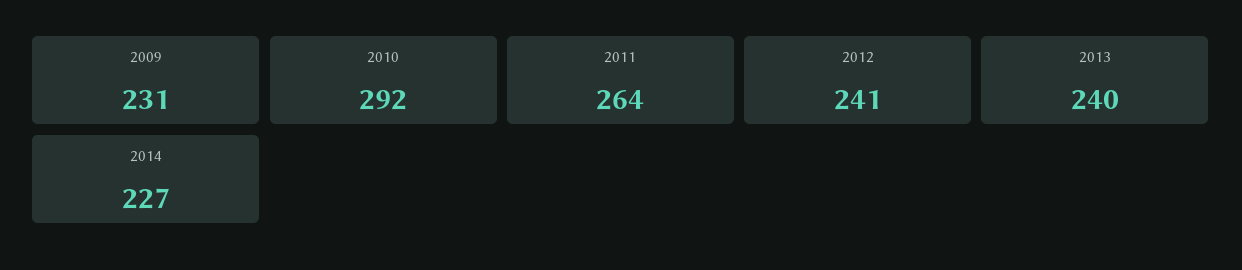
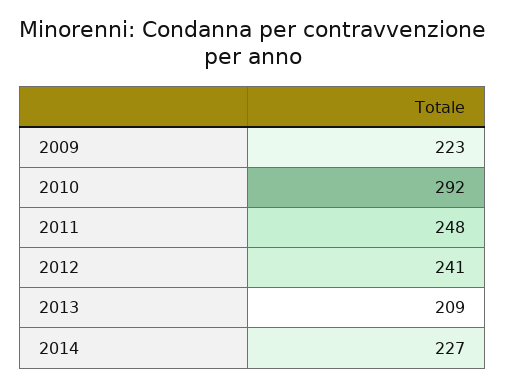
2009: 231 -> 223
2011: 264 -> 248
2013: 240 -> 209

